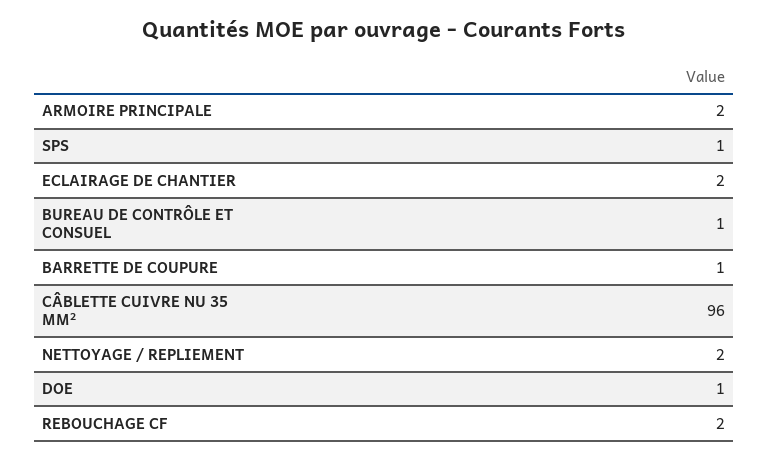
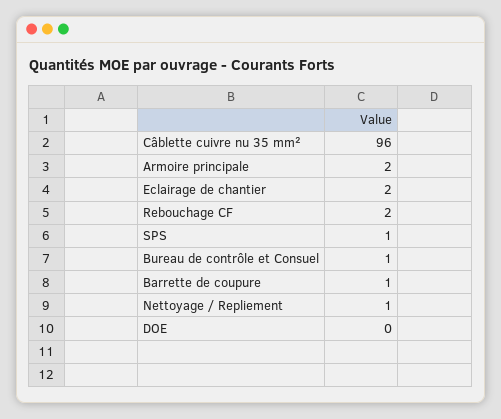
NETTOYAGE / REPLIEMENT: 2 -> 1
DOE: 1 -> 0

